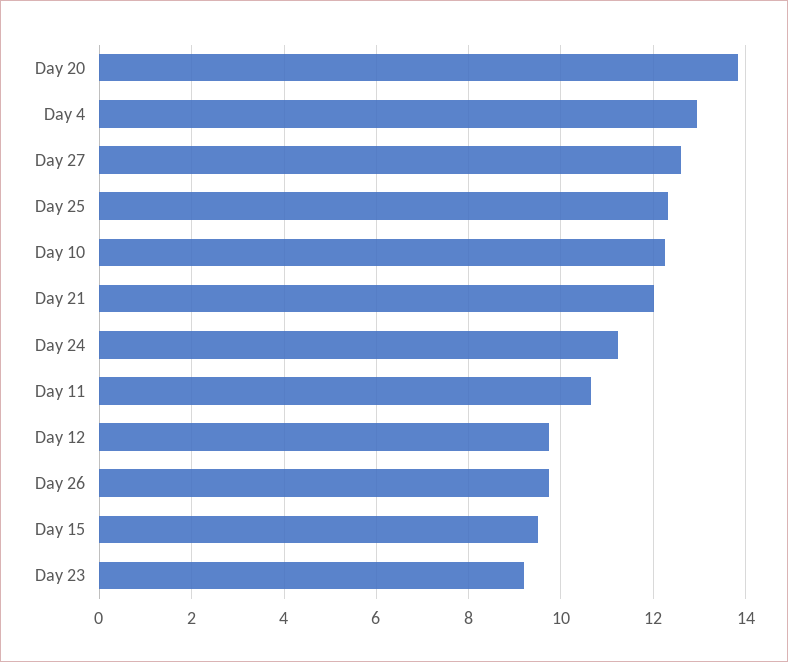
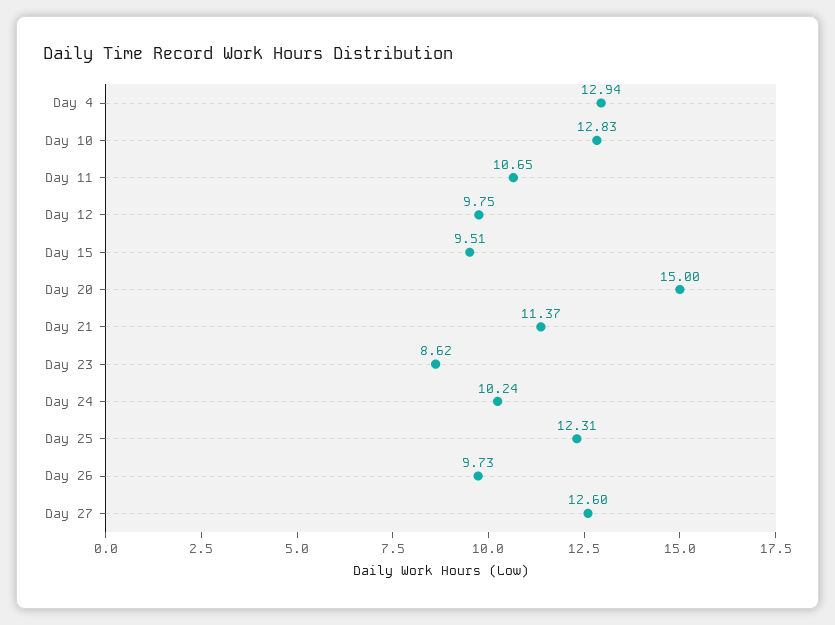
Day 20: 13.8 -> 15
Day 10: 12.2 -> 12.83
Day 21: 12 -> 11.37
Day 24: 11.2 -> 10.24
Day 23: 9.2 -> 8.62

